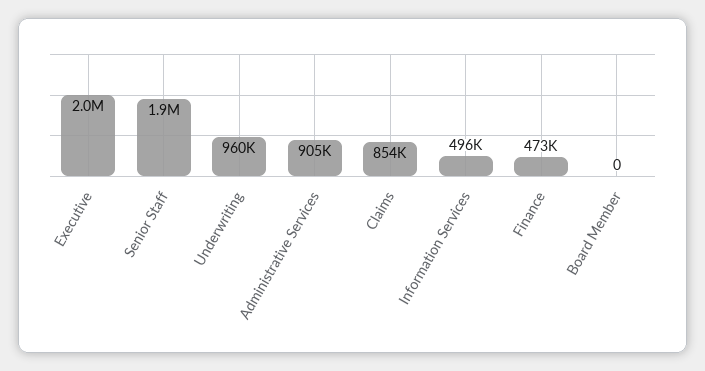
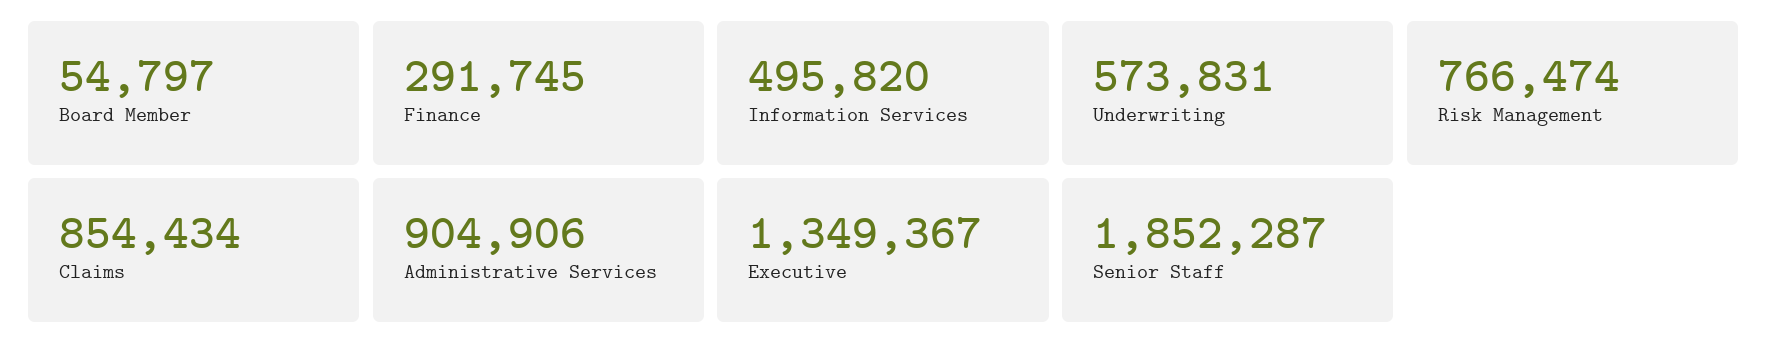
Executive: 2000000 -> 1349367
Underwriting: 960000 -> 573831
Finance: 473000 -> 291745
Board Member: 0 -> 54797
Risk Management: none -> 766474

